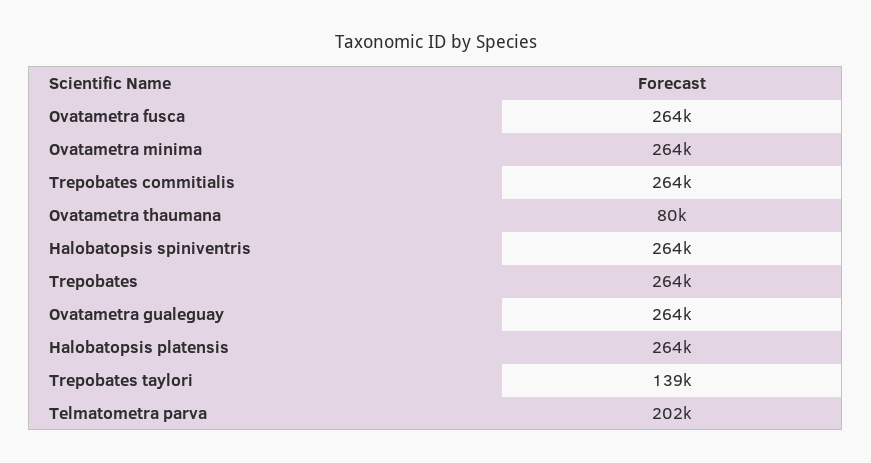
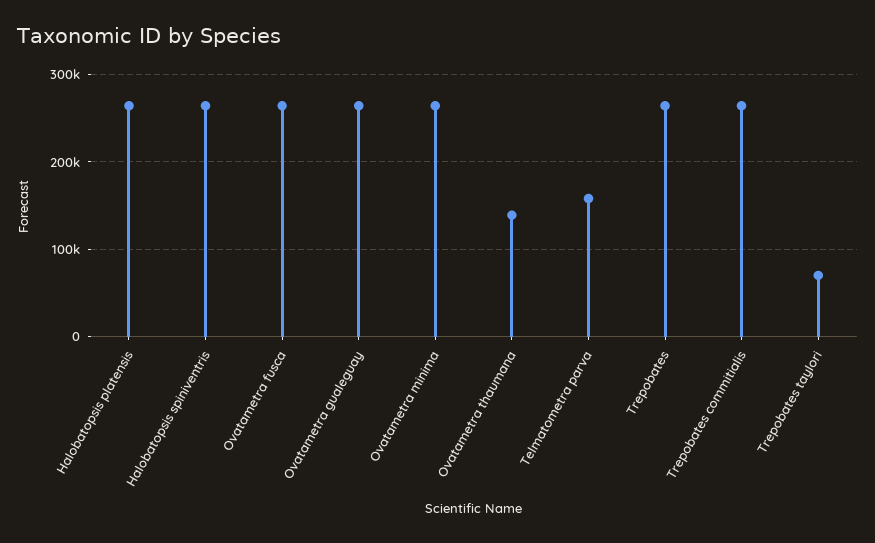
Ovatametra thaumana: 80000 -> 140000
Trepobates taylori: 139000 -> 70000
Telmatometra parva: 202000 -> 160000

